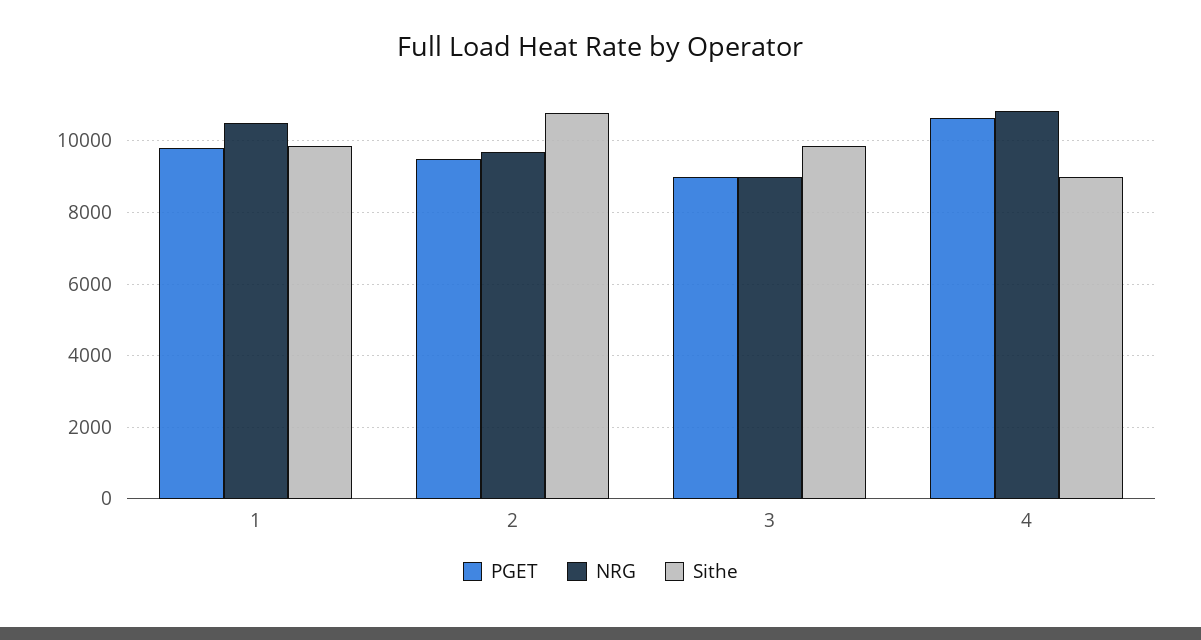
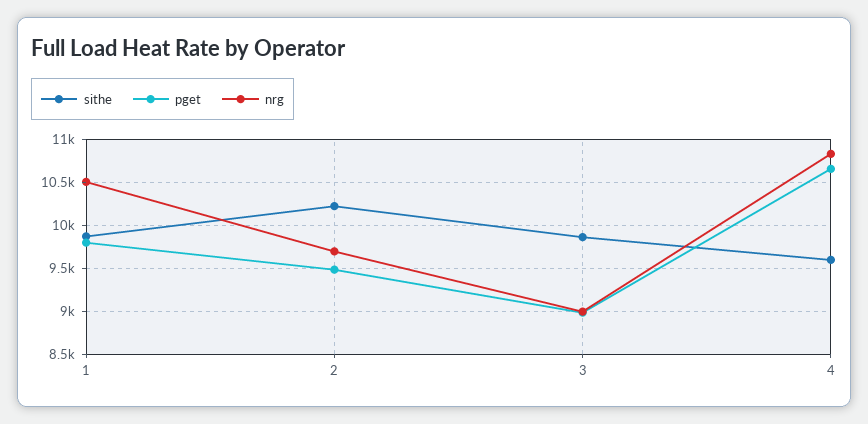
Sithe, 2: 10800 -> 10200
Sithe, 4: 9000 -> 9600

